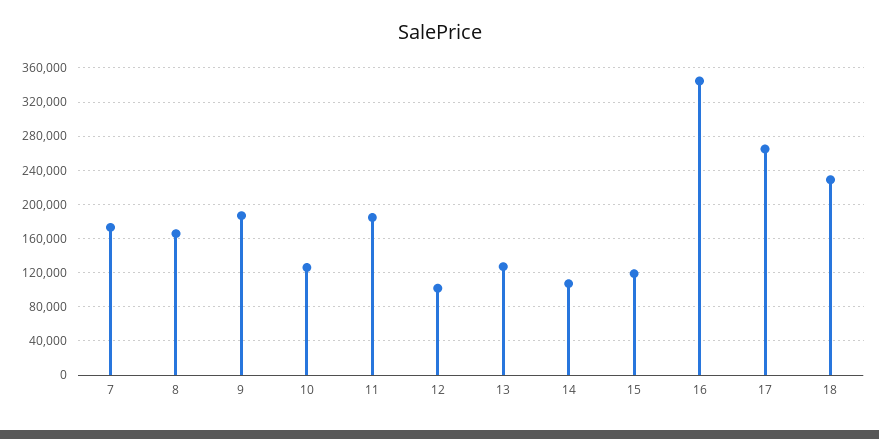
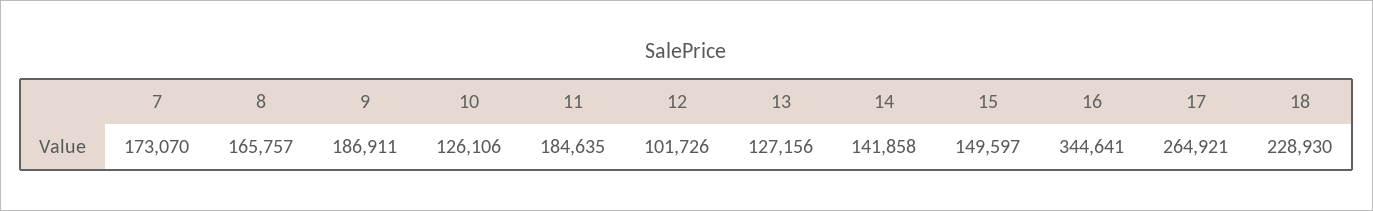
14: 110000 -> 141858
15: 120000 -> 149597

